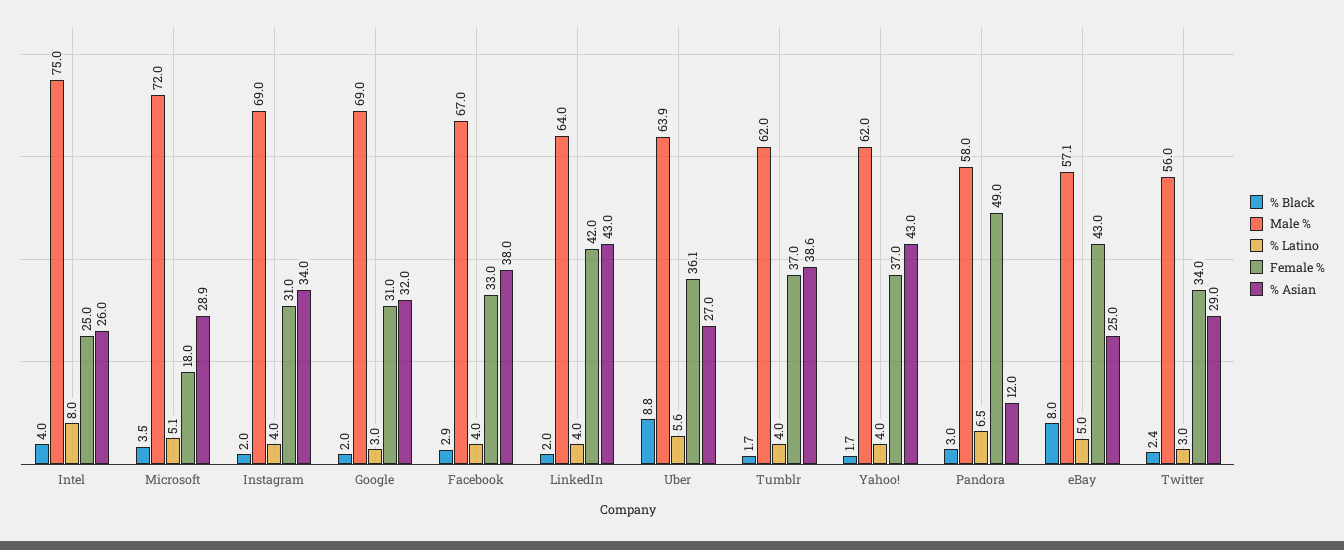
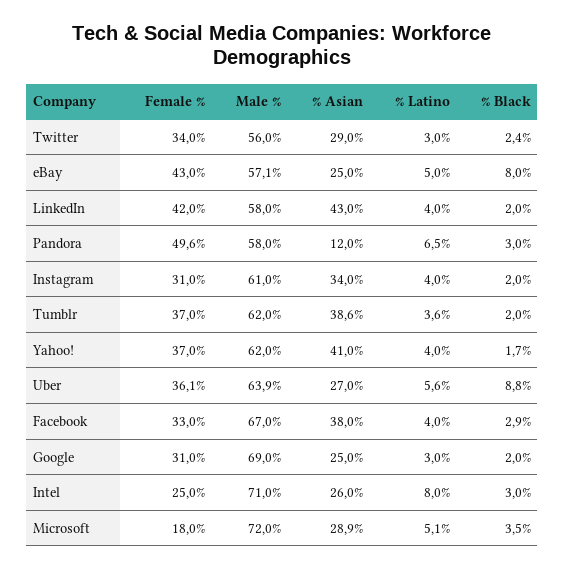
% Black, Intel: 4 -> 3
Male %, Intel: 75 -> 71
Male %, Instagram: 69 -> 61
% Asian, Google: 32 -> 25
Male %, LinkedIn: 64 -> 58
% Black, Tumblr: 1.7 -> 2
% Latino, Tumblr: 4 -> 3.6
% Asian, Yahoo!: 43 -> 41
Female %, Pandora: 49 -> 49.6

